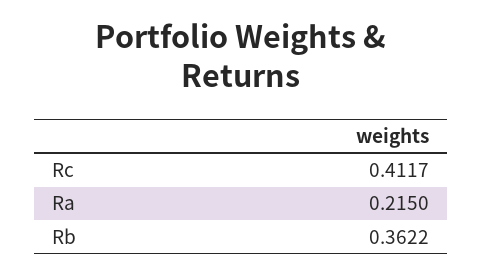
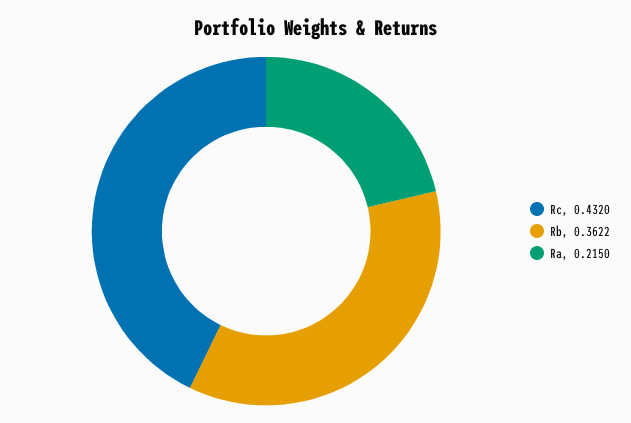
Rc: 0.4117 -> 0.432

